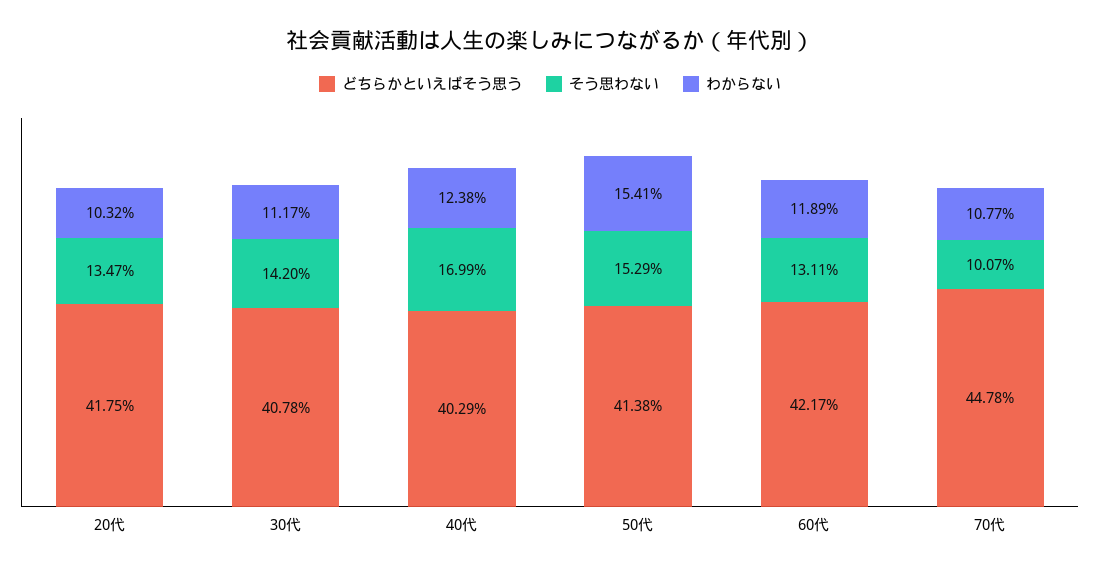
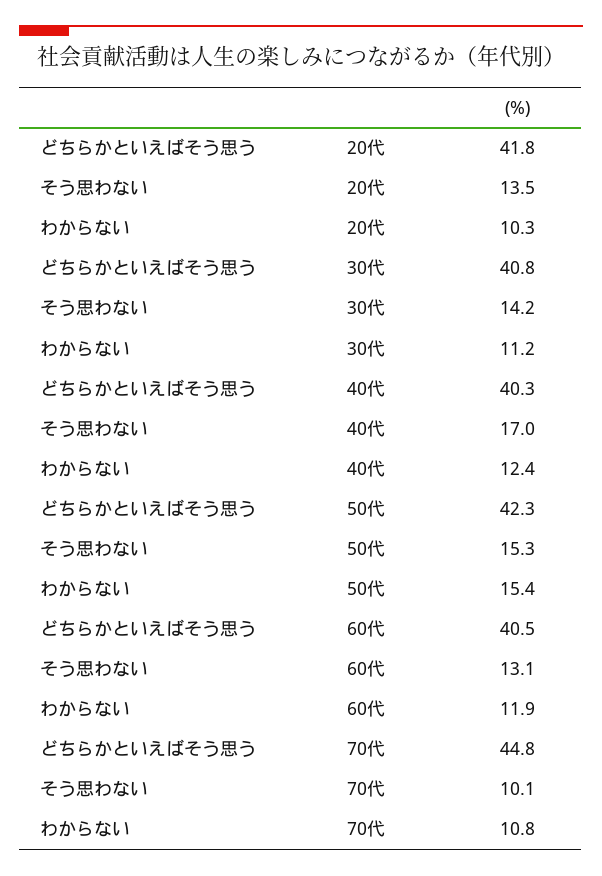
どちらかといえばそう思う, 50代: 41.38 -> 42.3
どちらかといえばそう思う, 60代: 42.17 -> 40.5

